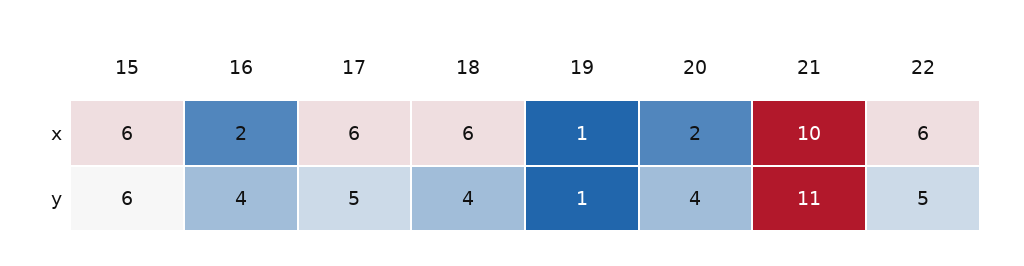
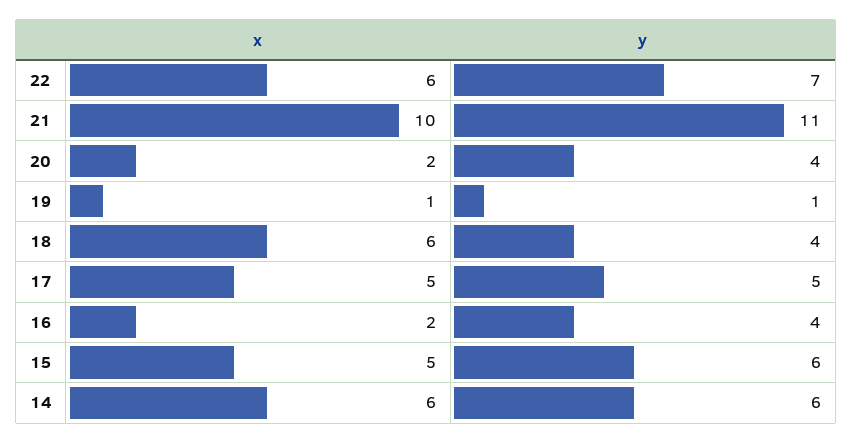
15, x: 6 -> 5
17, x: 6 -> 5
22, y: 5 -> 7
14, x: none -> 6
14, y: none -> 6

